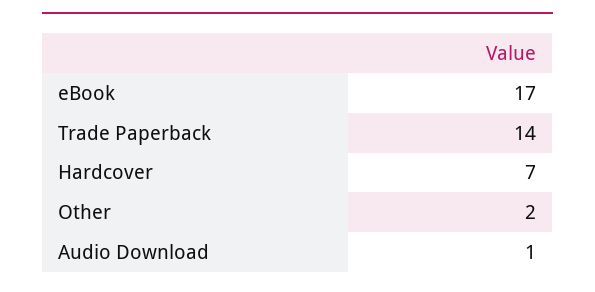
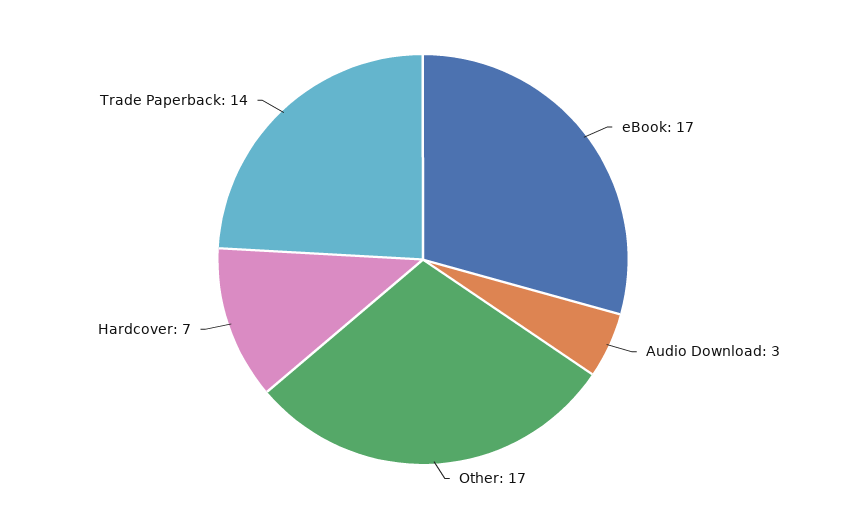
Other: 2 -> 17
Audio Download: 1 -> 3

